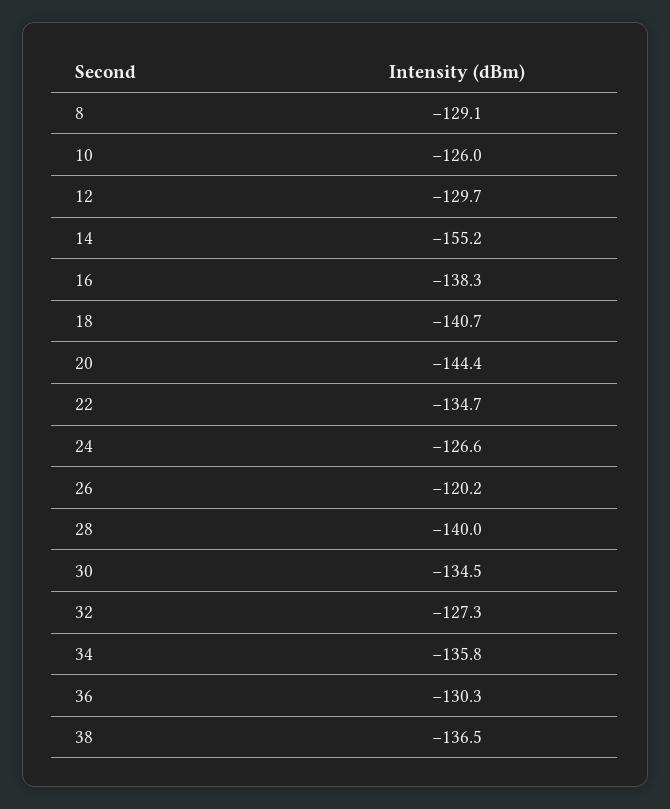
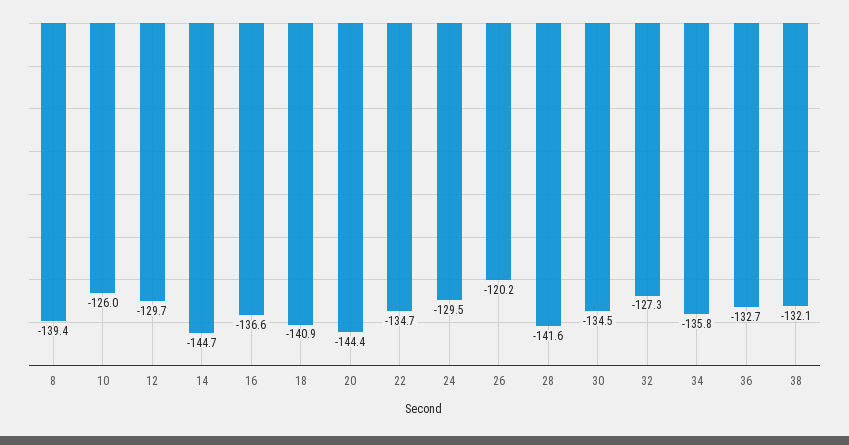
8: -129.1 -> -139.4
14: -155.2 -> -144.7
16: -138.3 -> -136.6
18: -140.7 -> -140.9
24: -126.6 -> -129.5
28: -140 -> -141.6
36: -130.3 -> -132.7
38: -136.5 -> -132.1

